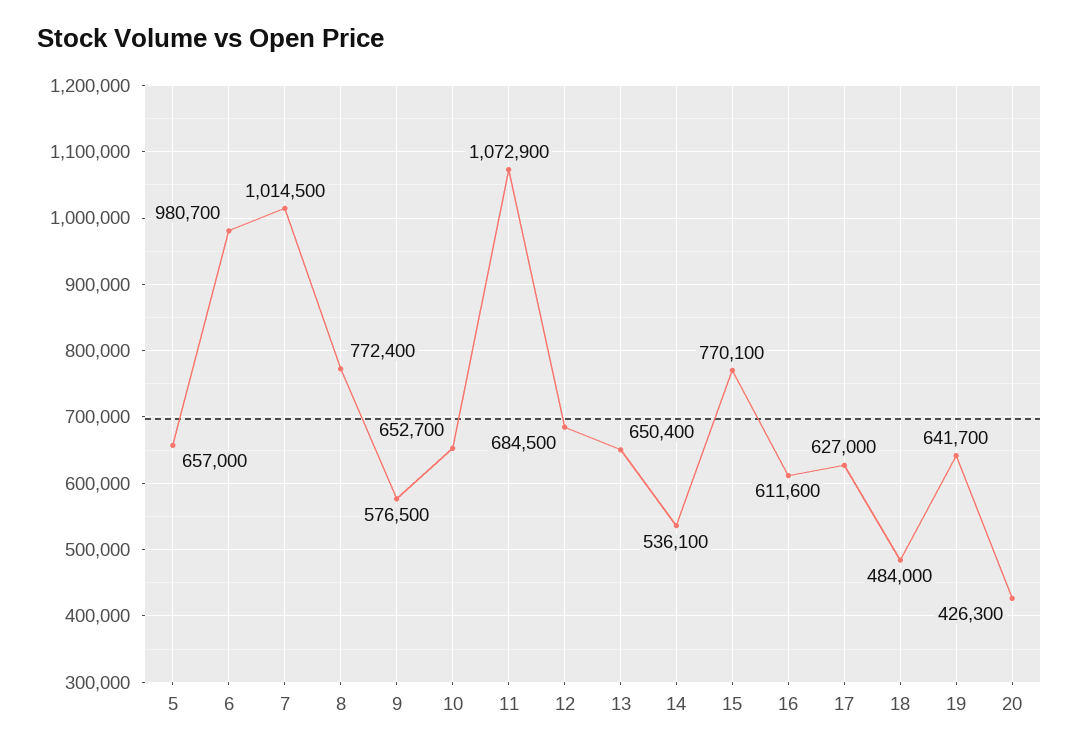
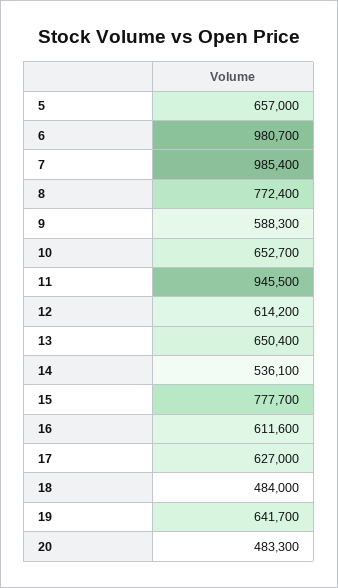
7: 1014500 -> 985400
9: 576500 -> 588300
11: 1072900 -> 945500
12: 684500 -> 614200
15: 770100 -> 777700
20: 426300 -> 483300

